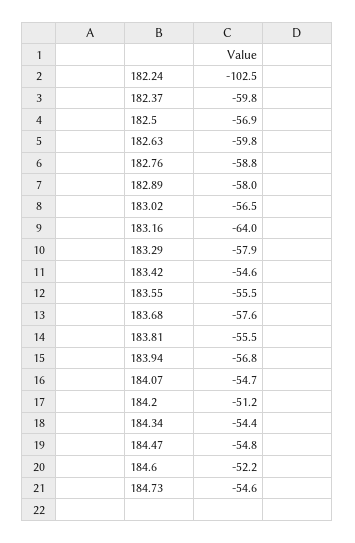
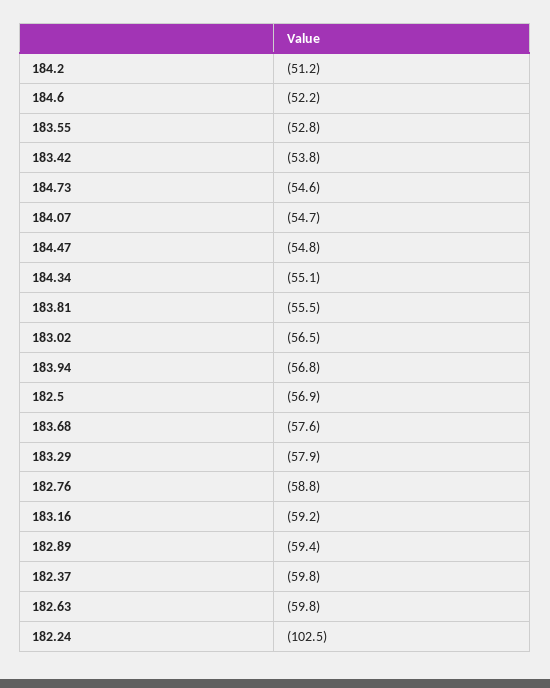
182.89: -58 -> -59.4
183.16: -64 -> -59.2
183.42: -54.6 -> -53.8
183.55: -55.5 -> -52.8
184.34: -54.4 -> -55.1

